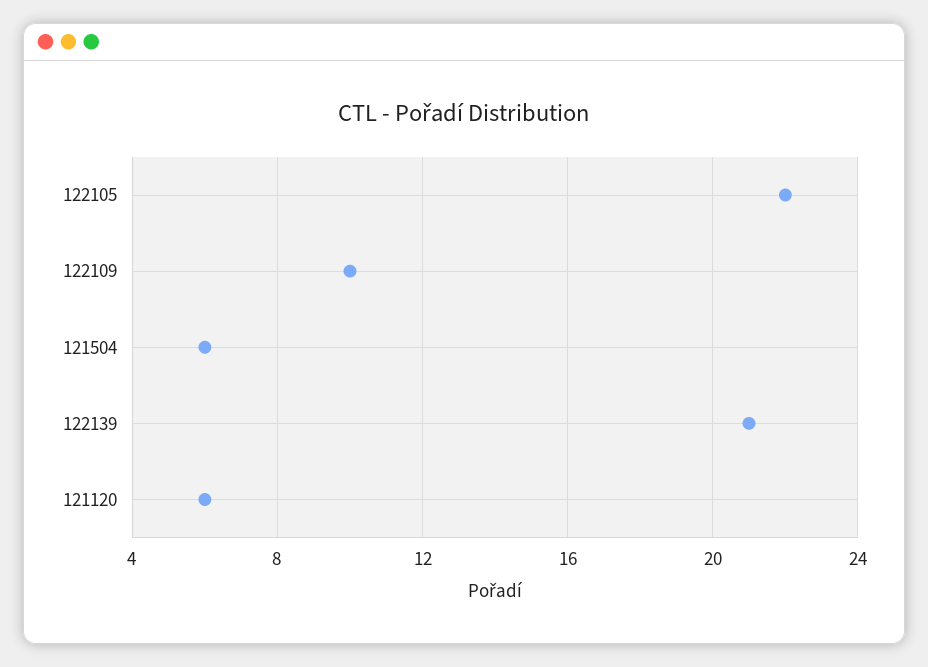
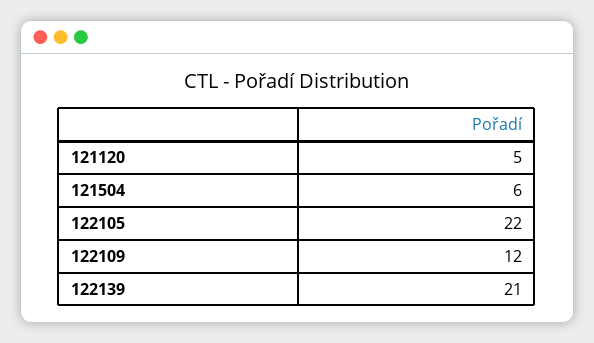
122109: 10 -> 12
121120: 6 -> 5

